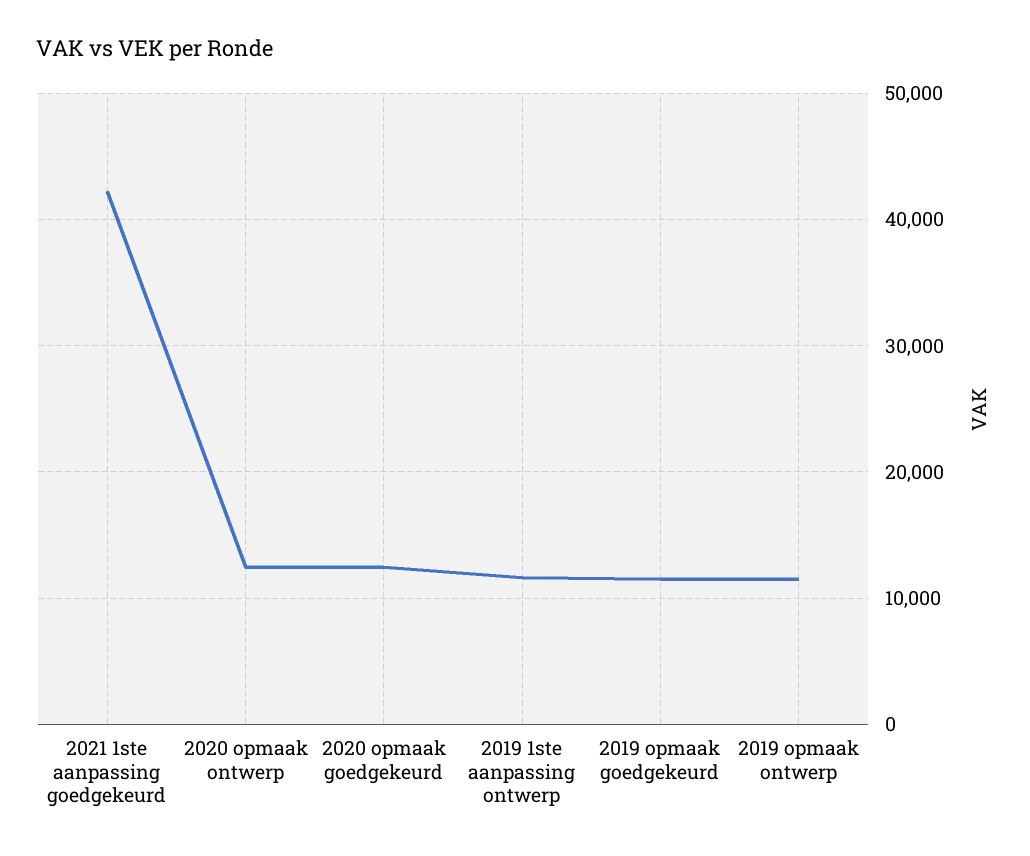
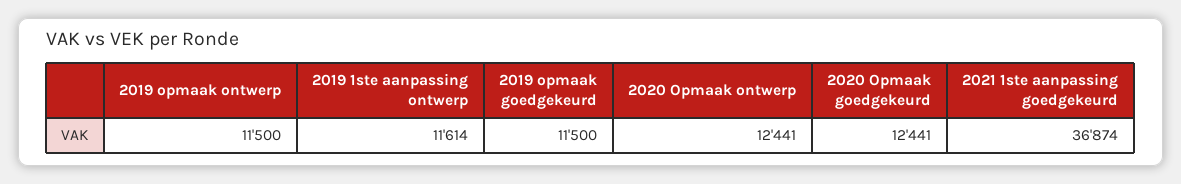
2021 1ste aanpassing goedgekeurd: 42000 -> 36874

